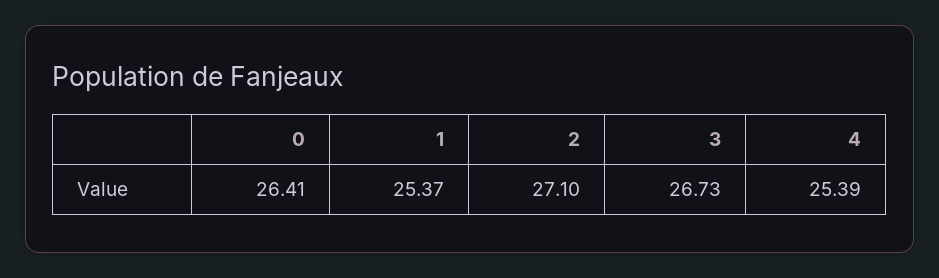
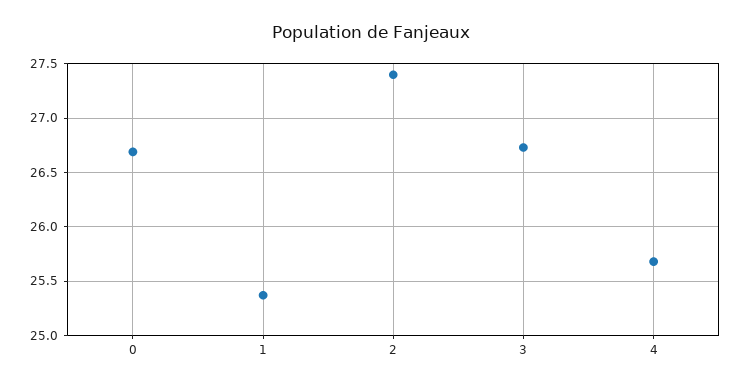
0: 26.41 -> 26.7
2: 27.1 -> 27.4
4: 25.39 -> 25.7

